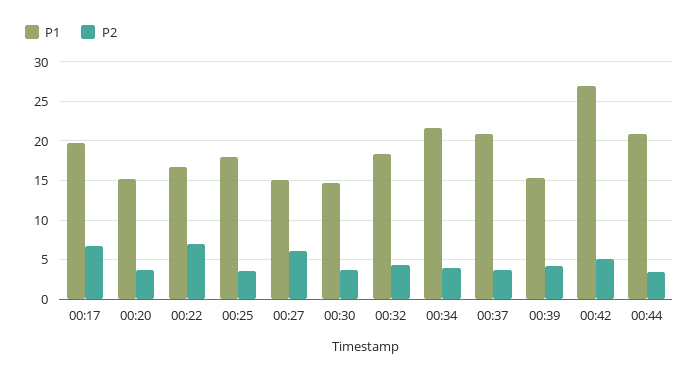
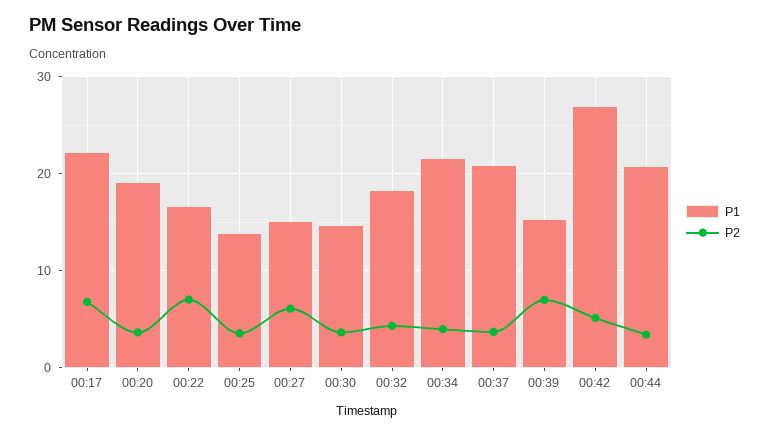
P1, 00:17: 20 -> 22
P1, 00:20: 15 -> 19
P1, 00:25: 18 -> 14
P2, 00:39: 4 -> 7

